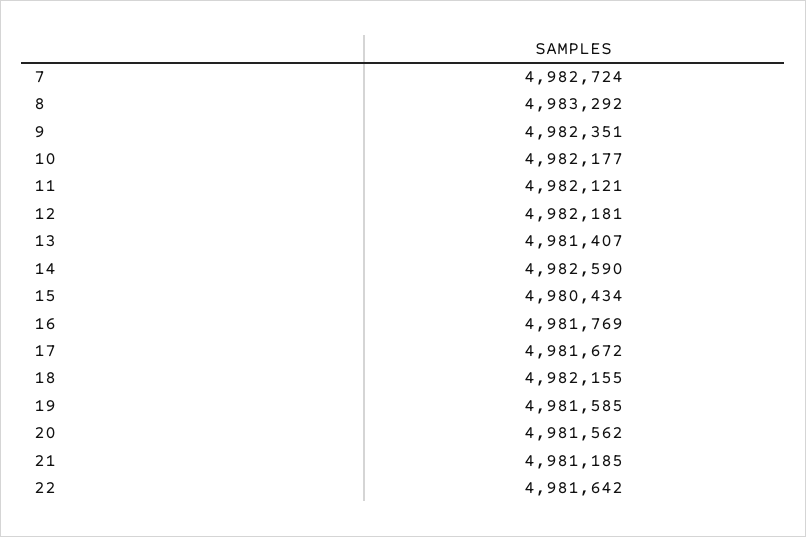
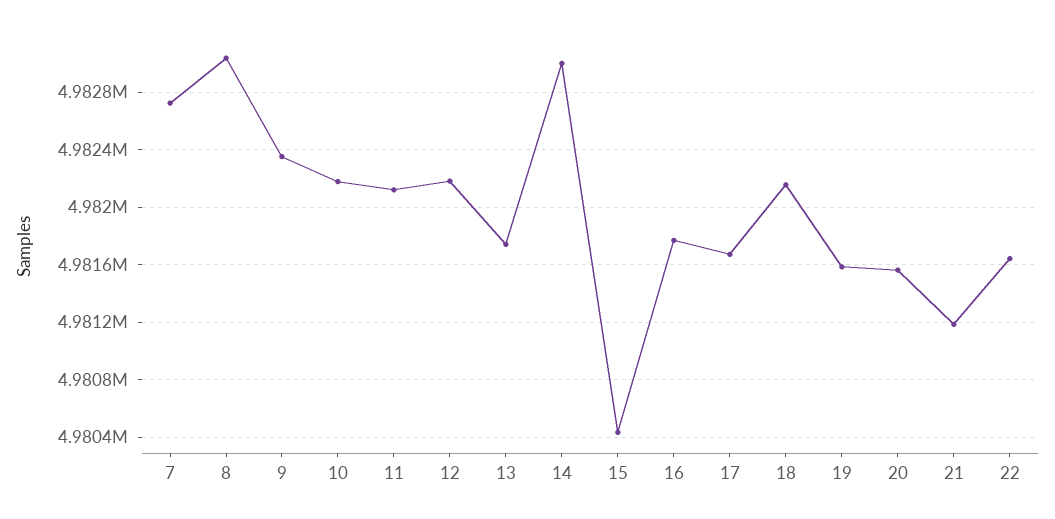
8: 4983292 -> 4983050
13: 4981407 -> 4981750
14: 4982590 -> 4983000

